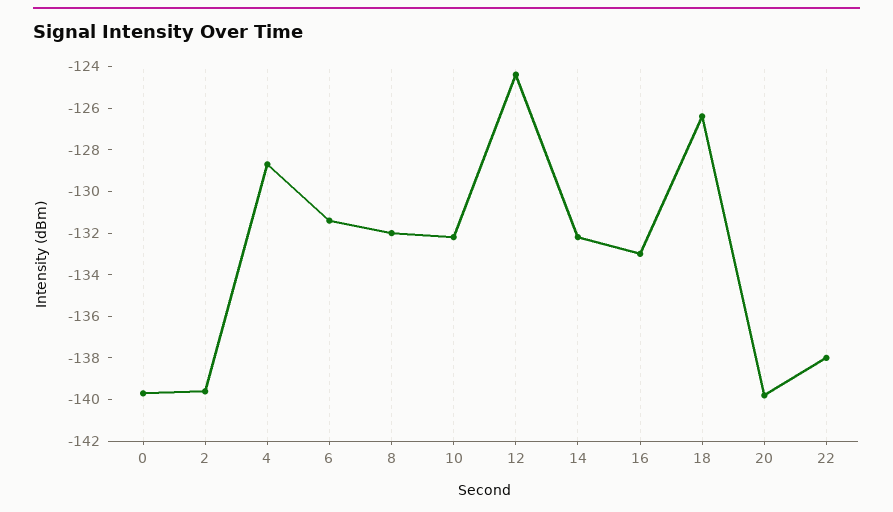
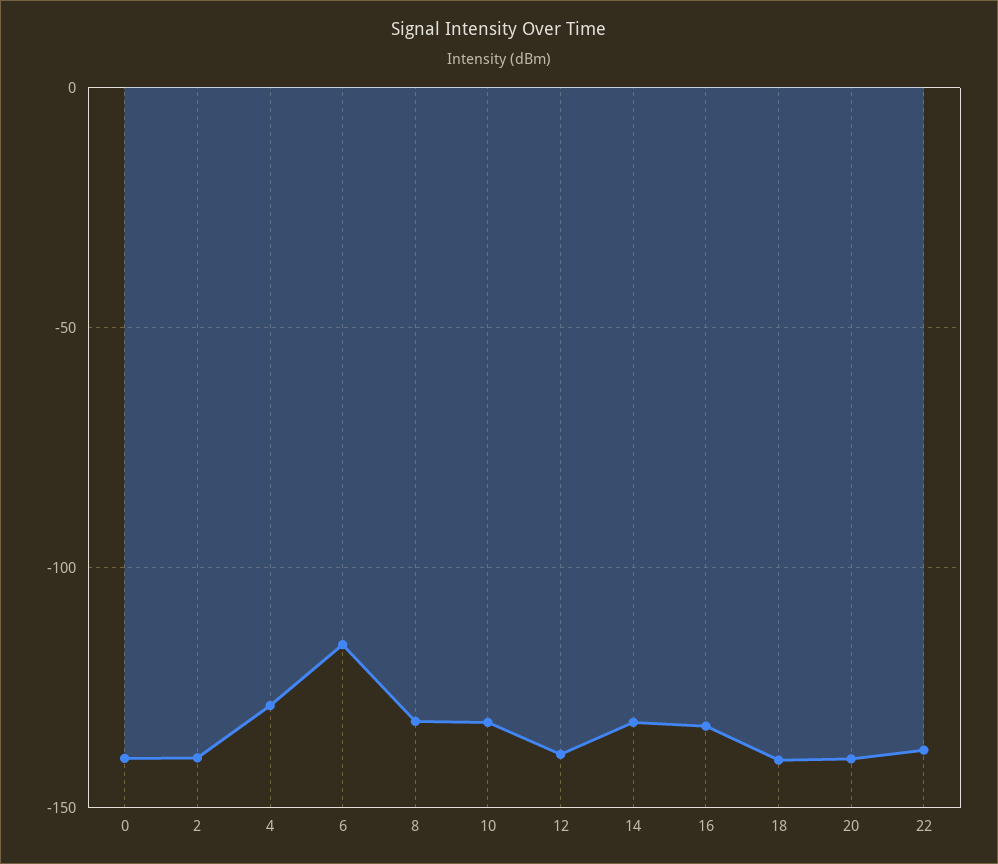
6: -131.5 -> -115
12: -124.5 -> -140
18: -126.5 -> -140

